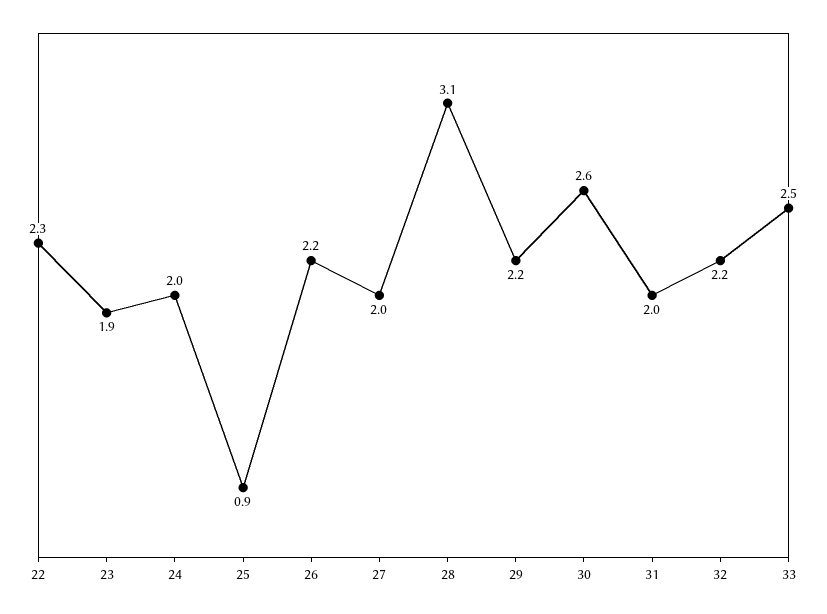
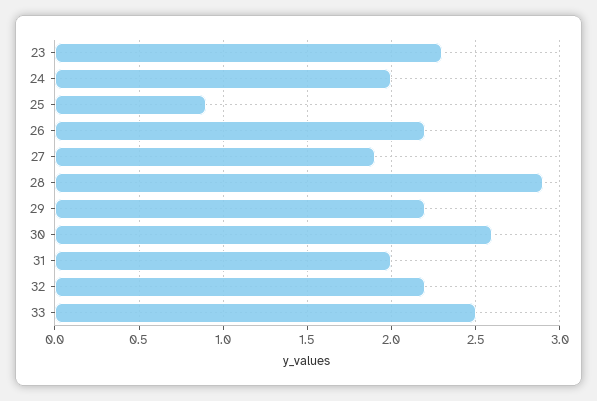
22: 2.3 -> none
23: 1.9 -> 2.3
27: 2 -> 1.9
28: 3.1 -> 2.9

